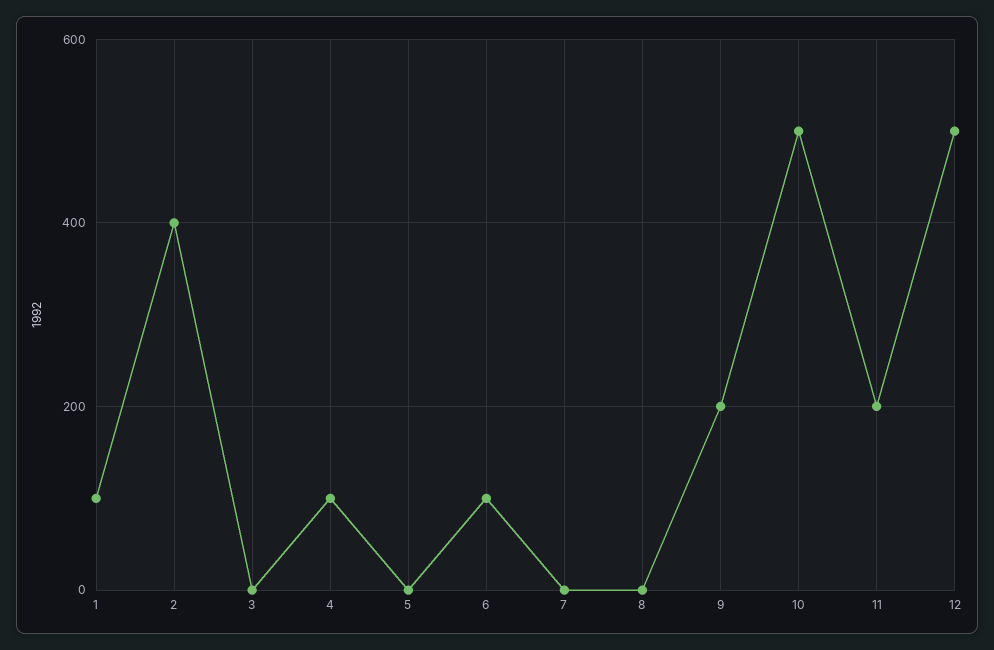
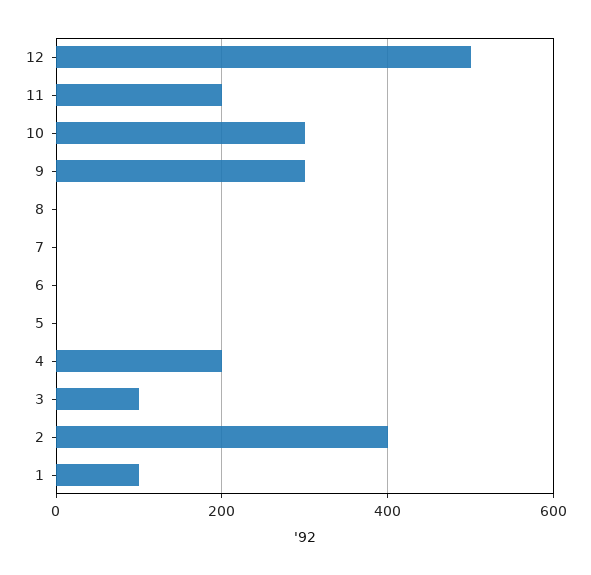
3: 0 -> 100
4: 100 -> 200
6: 100 -> 0
9: 200 -> 300
10: 500 -> 300

